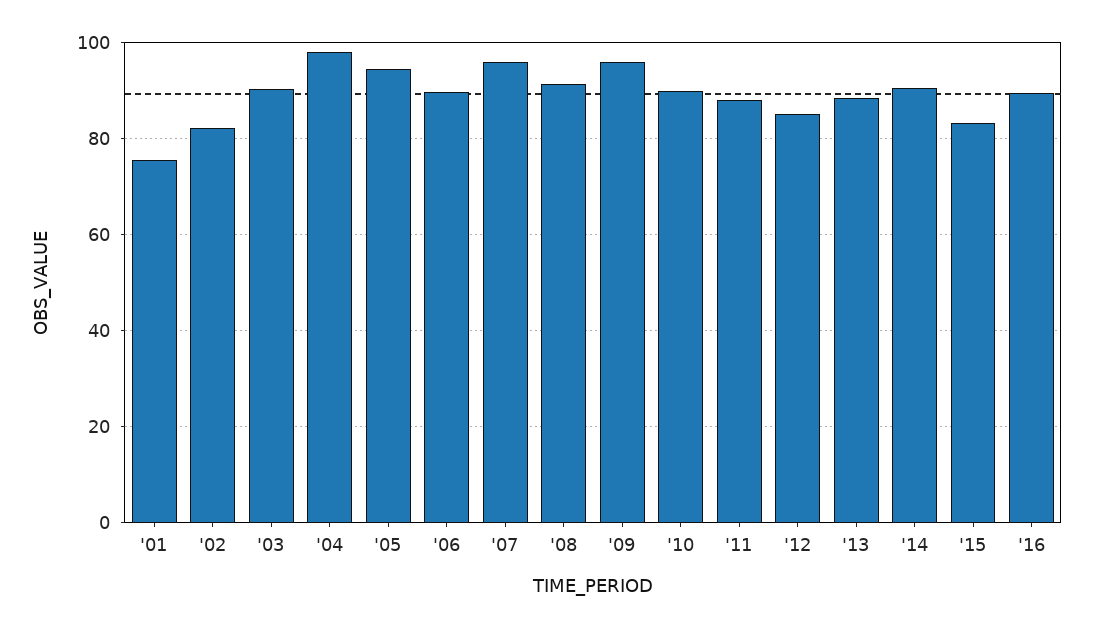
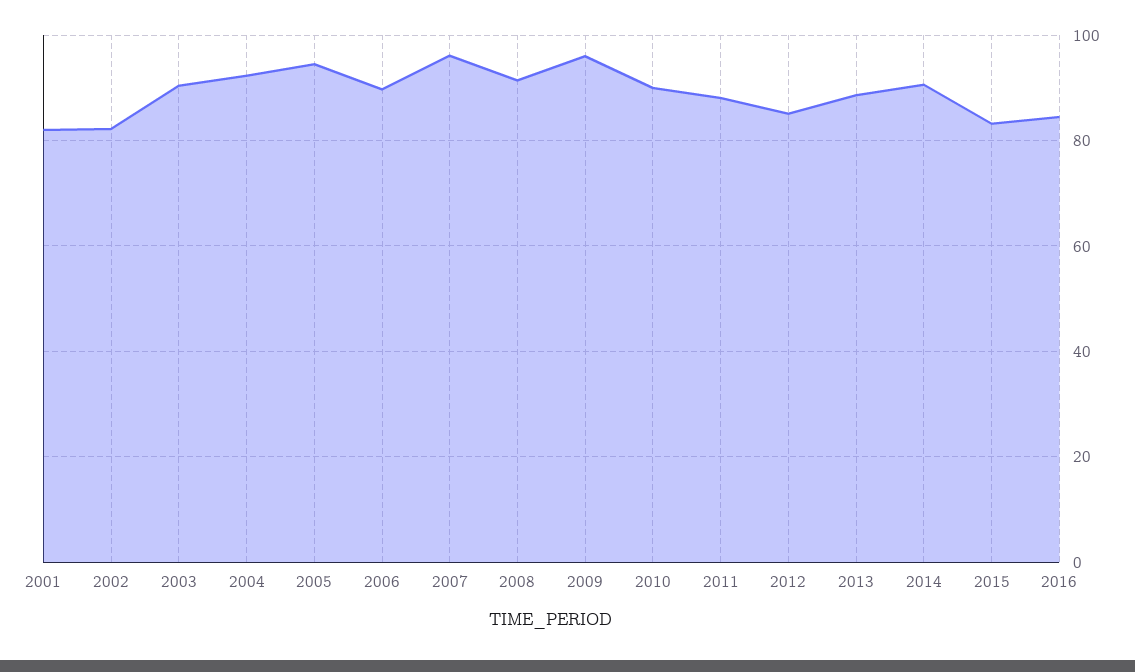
'01: 76 -> 82
'04: 98 -> 92
'16: 90 -> 84

